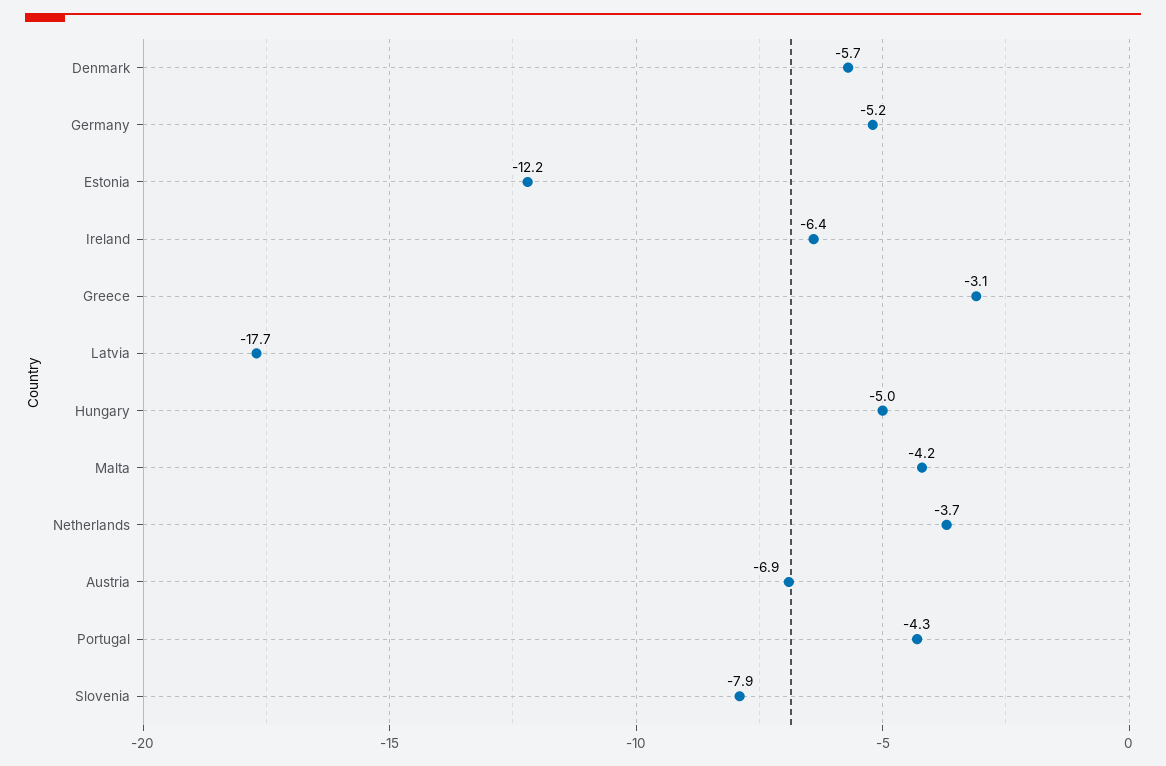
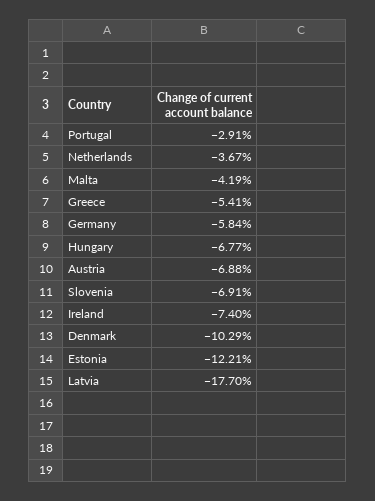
Denmark: -5.7 -> -10.29
Germany: -5.2 -> -5.84
Ireland: -6.4 -> -7.4
Greece: -3.1 -> -5.41
Hungary: -5 -> -6.77
Portugal: -4.3 -> -2.91
Slovenia: -7.9 -> -6.91

